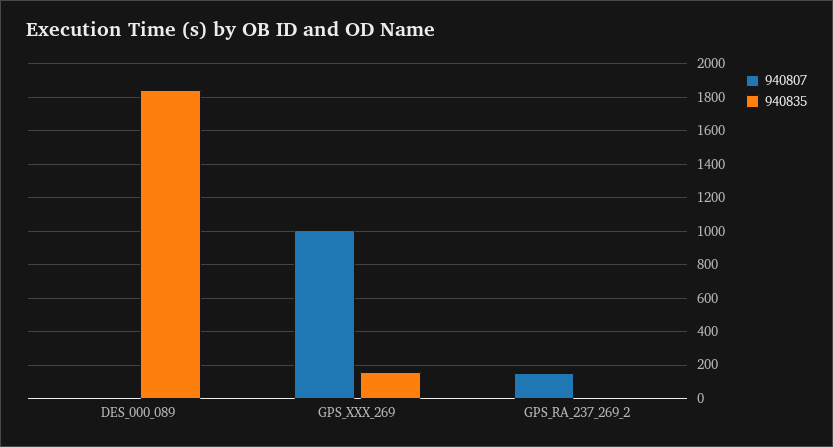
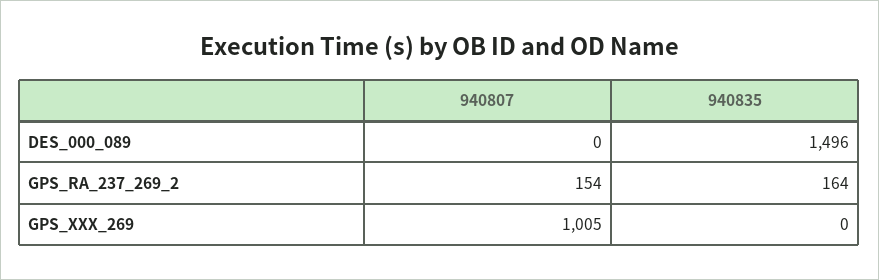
940835, DES_000_089: 1850 -> 1496
940835, GPS_XXX_269: 150 -> 0
940835, GPS_RA_237_269_2: 0 -> 164

